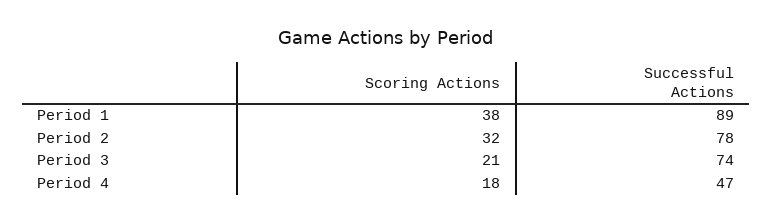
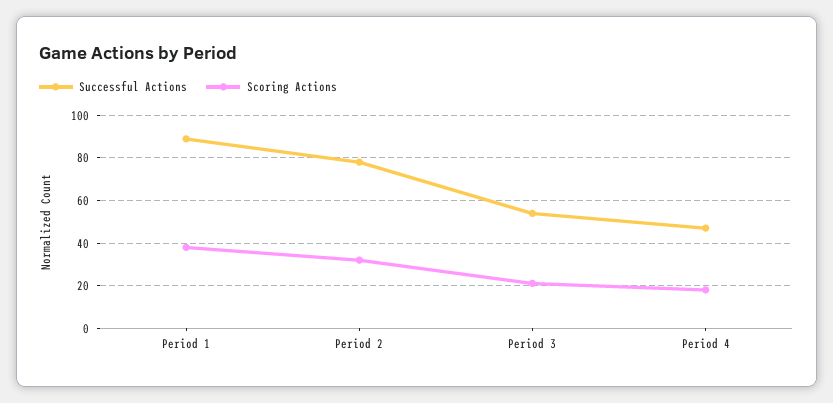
Successful Actions, Period 3: 74 -> 55

